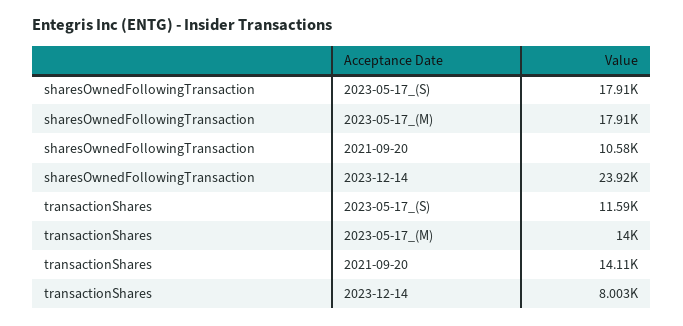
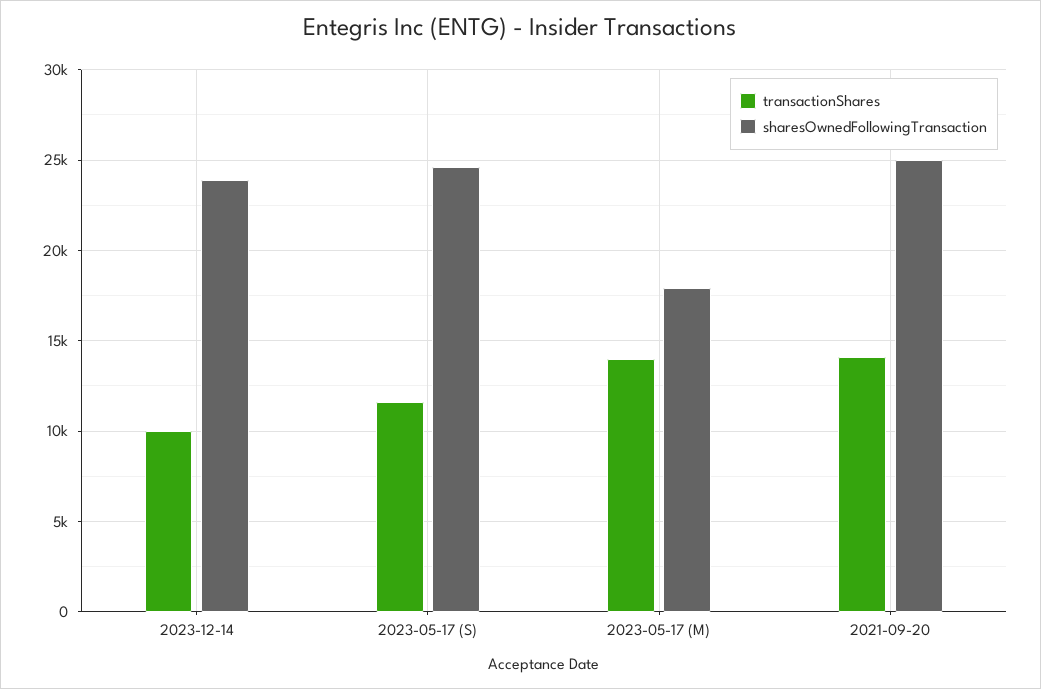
sharesOwnedFollowingTransaction, 2023-05-17_(S): 17910 -> 24500
sharesOwnedFollowingTransaction, 2021-09-20: 10580 -> 25000
transactionShares, 2023-12-14: 8003 -> 10000

